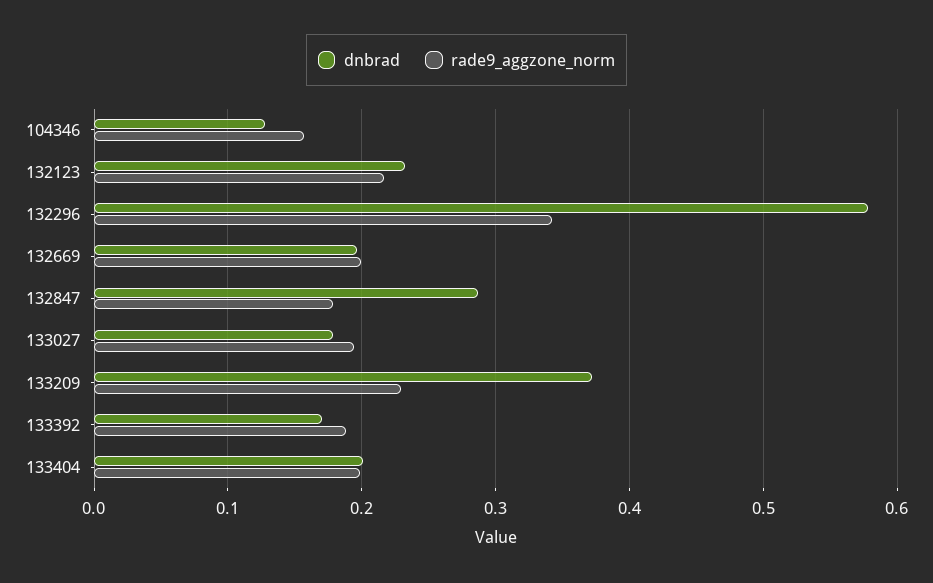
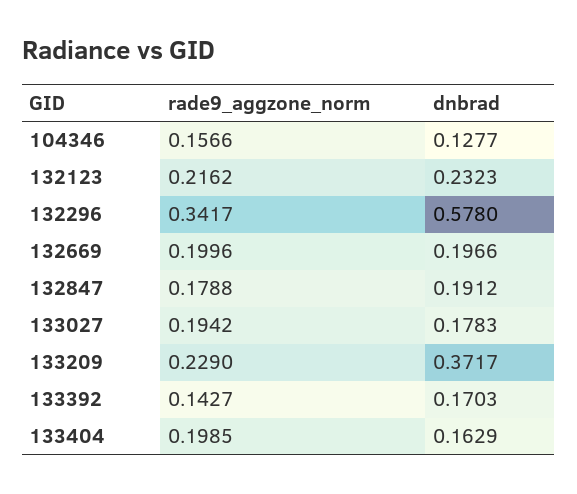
dnbrad, 132847: 0.29 -> 0.1912
rade9_aggzone_norm, 133392: 0.19 -> 0.1427
dnbrad, 133404: 0.2 -> 0.1629

